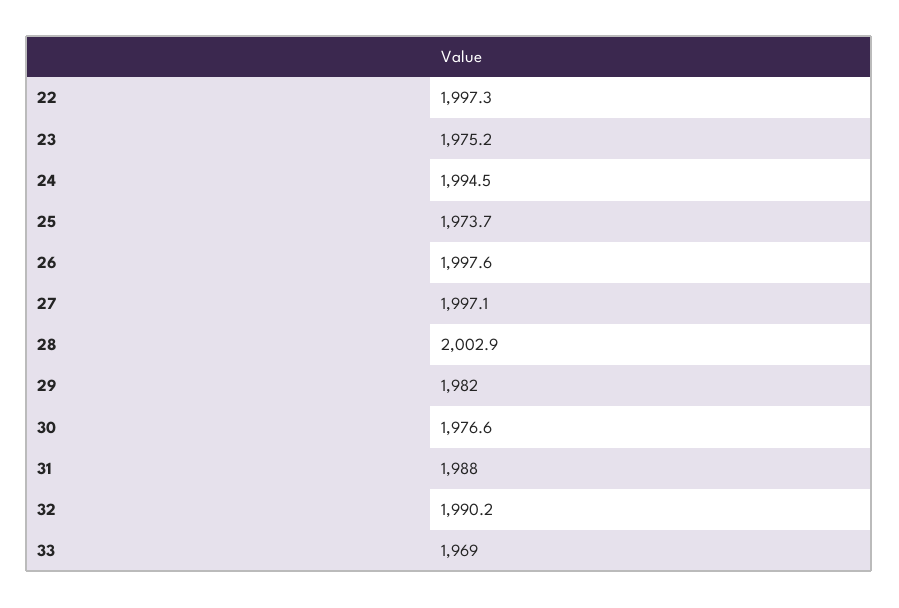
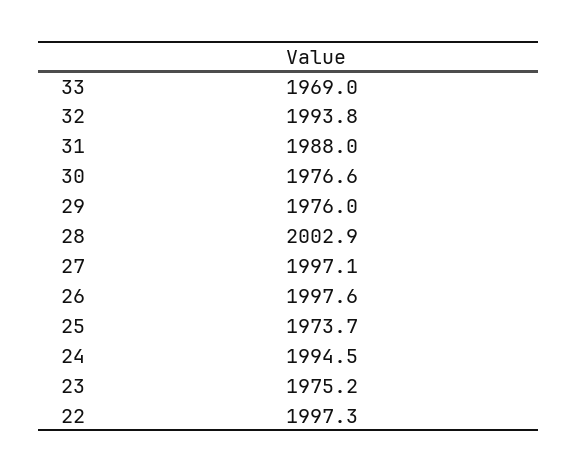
29: 1982 -> 1976
32: 1990.2 -> 1993.8

